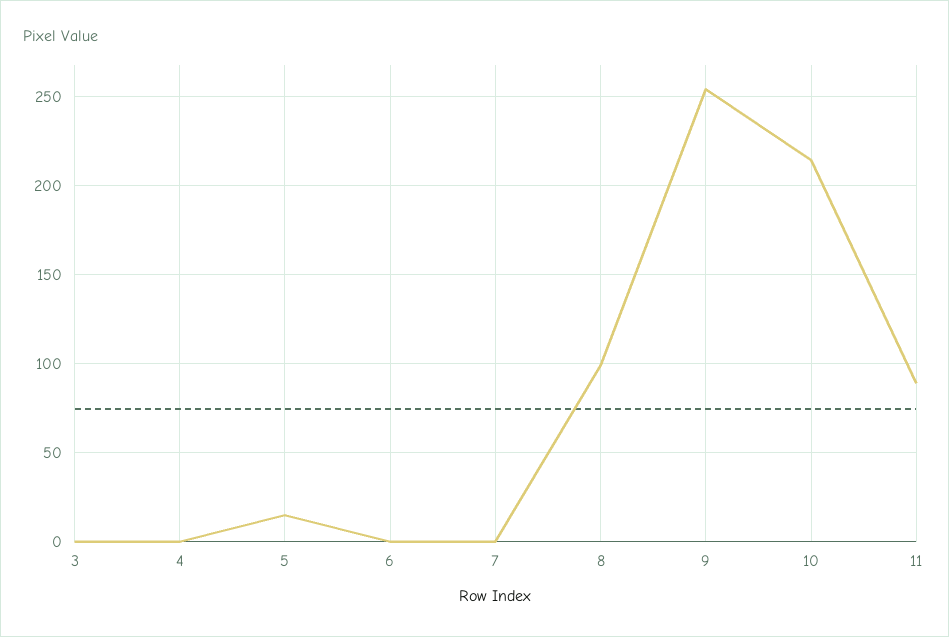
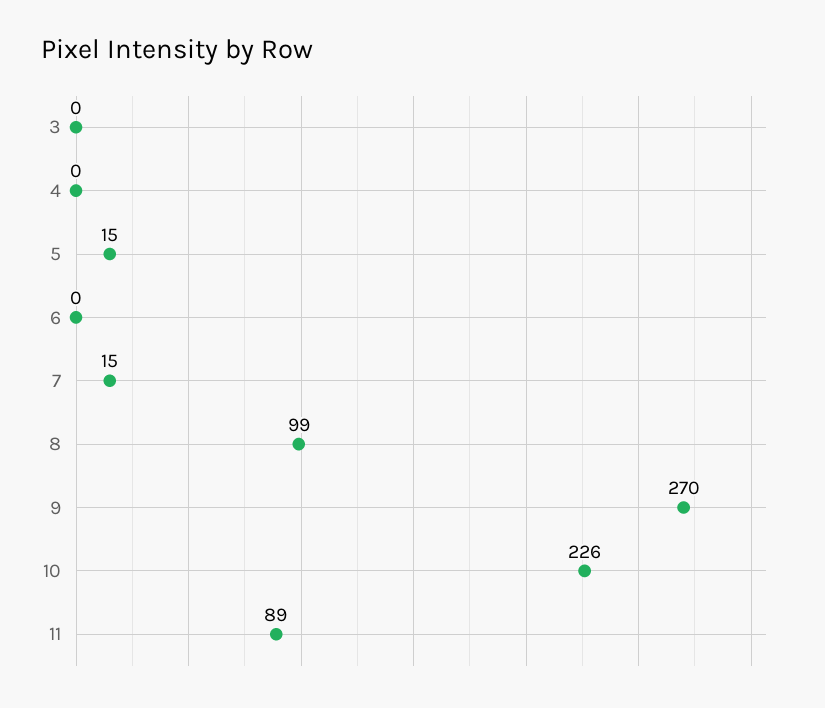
7: 0 -> 15
9: 255 -> 270
10: 215 -> 226

